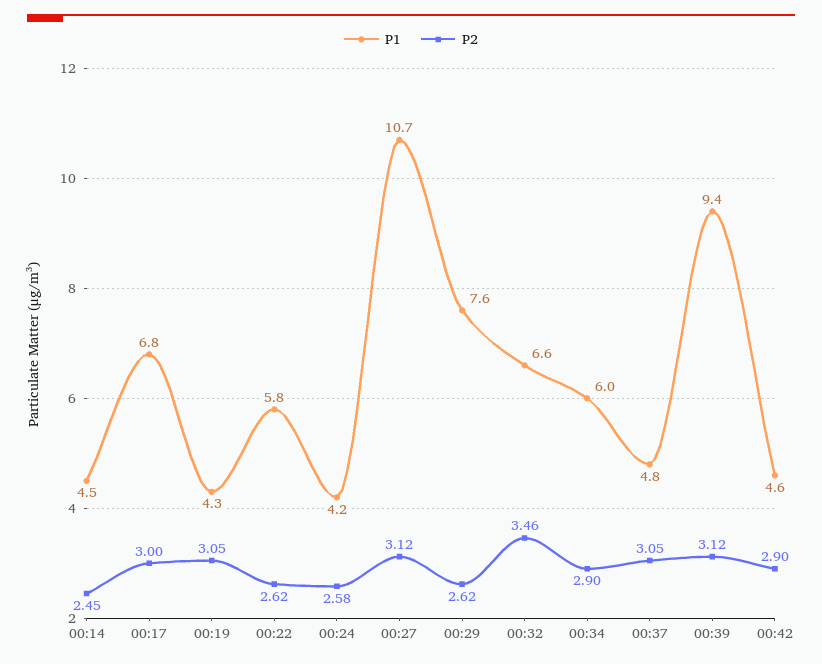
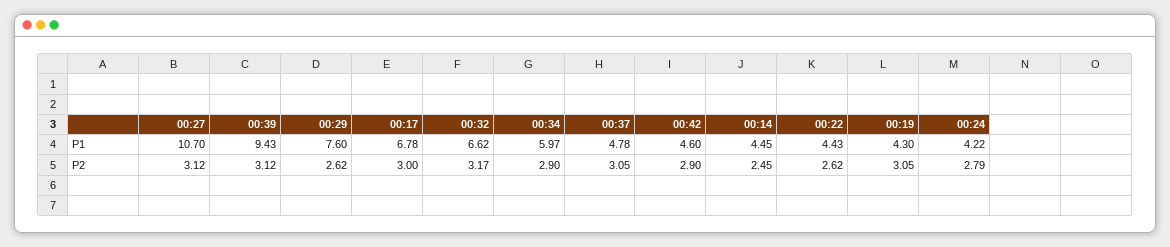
P1, 00:22: 5.8 -> 4.43
P2, 00:24: 2.58 -> 2.79
P2, 00:32: 3.46 -> 3.17

